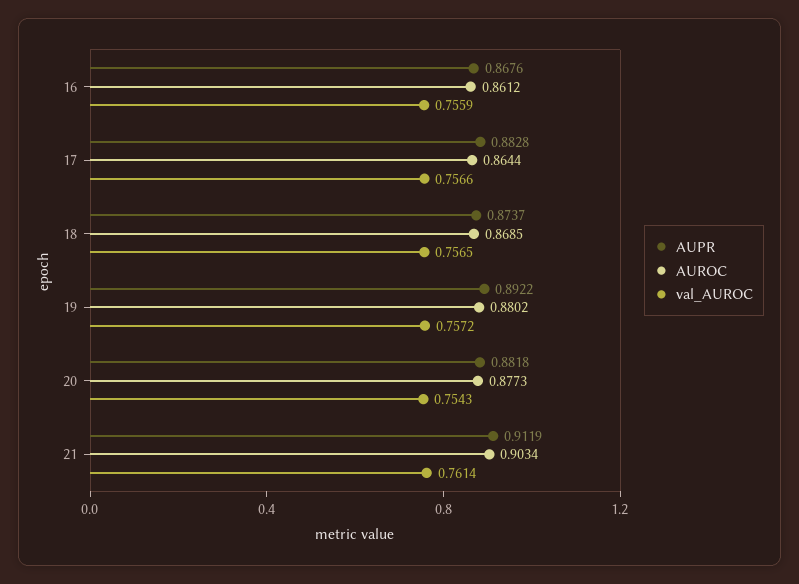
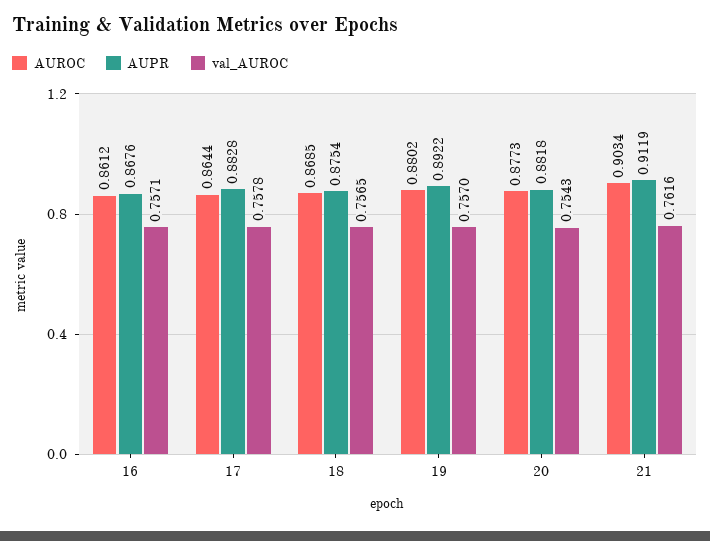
val_AUROC, 16: 0.7559 -> 0.7571
val_AUROC, 17: 0.7566 -> 0.7578
AUPR, 18: 0.8737 -> 0.8754
val_AUROC, 19: 0.7572 -> 0.757
val_AUROC, 21: 0.7614 -> 0.7616

